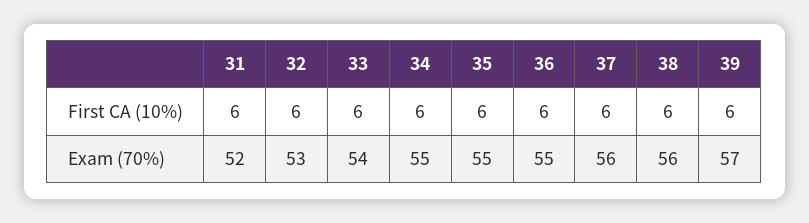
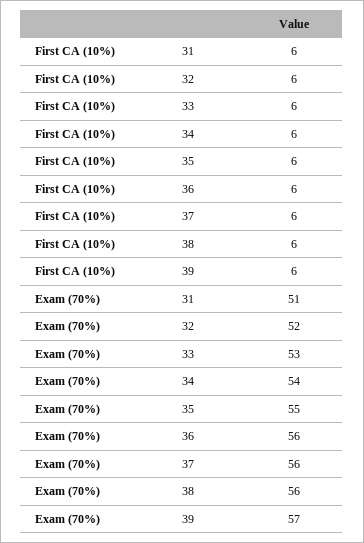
31, Exam (70%): 52 -> 51
32, Exam (70%): 53 -> 52
33, Exam (70%): 54 -> 53
34, Exam (70%): 55 -> 54
36, Exam (70%): 55 -> 56

